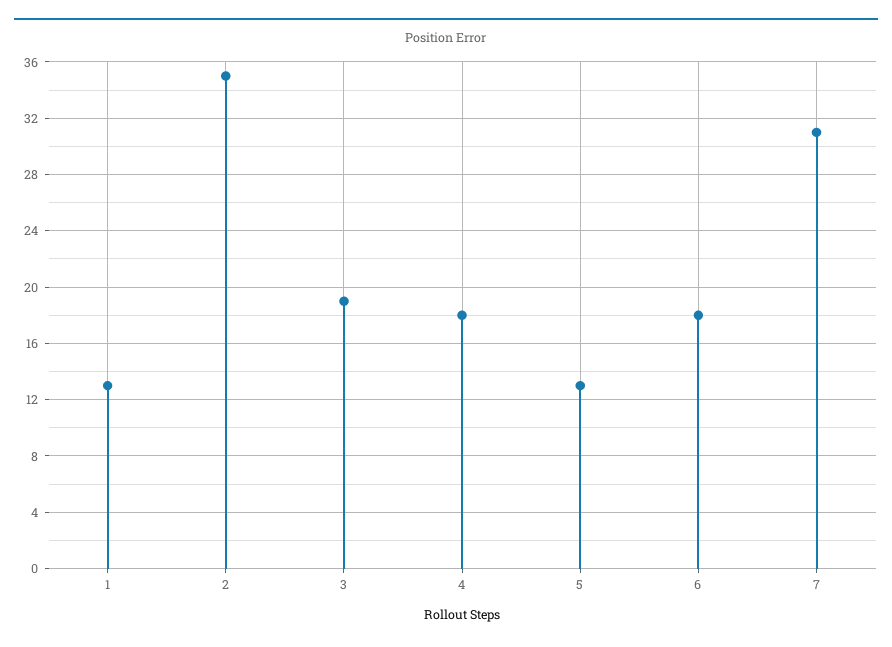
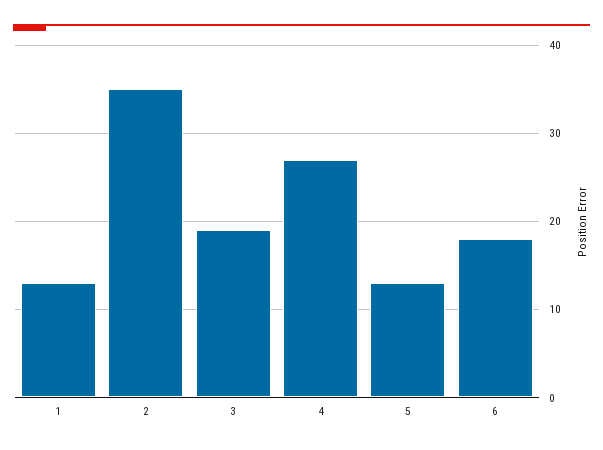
4: 18 -> 27
7: 31 -> none

